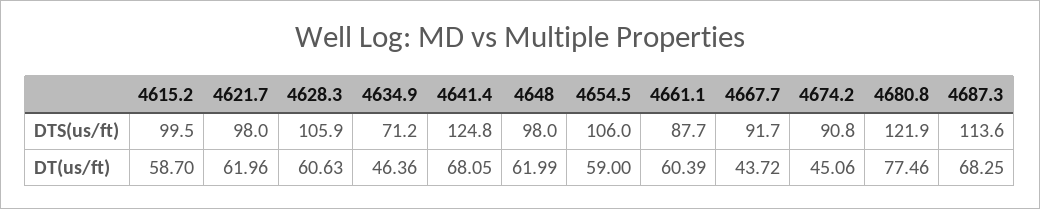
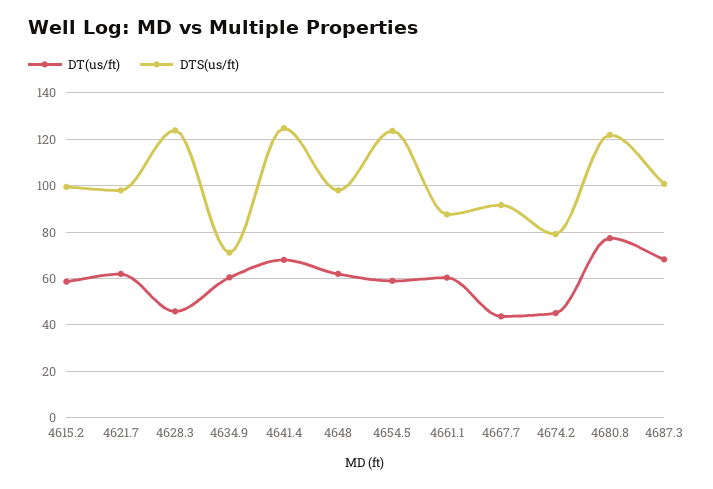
DTS(us/ft), 4628.3: 105.9 -> 125
DTS(us/ft), 4654.5: 106 -> 125
DTS(us/ft), 4674.2: 90.8 -> 80
DTS(us/ft), 4687.3: 113.6 -> 100
DT(us/ft), 4628.3: 60.63 -> 45
DT(us/ft), 4634.9: 46.36 -> 60

